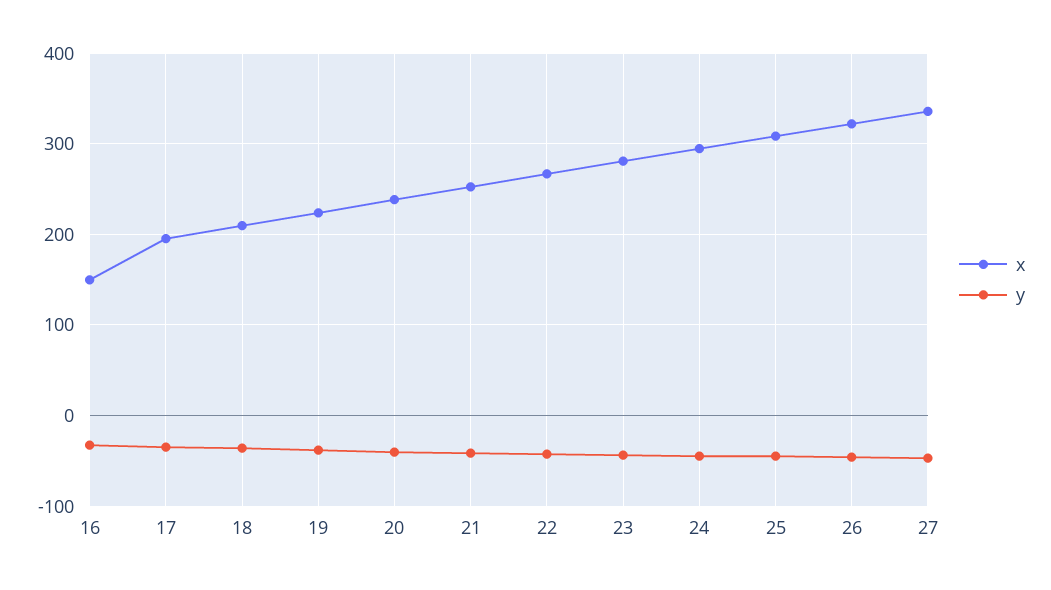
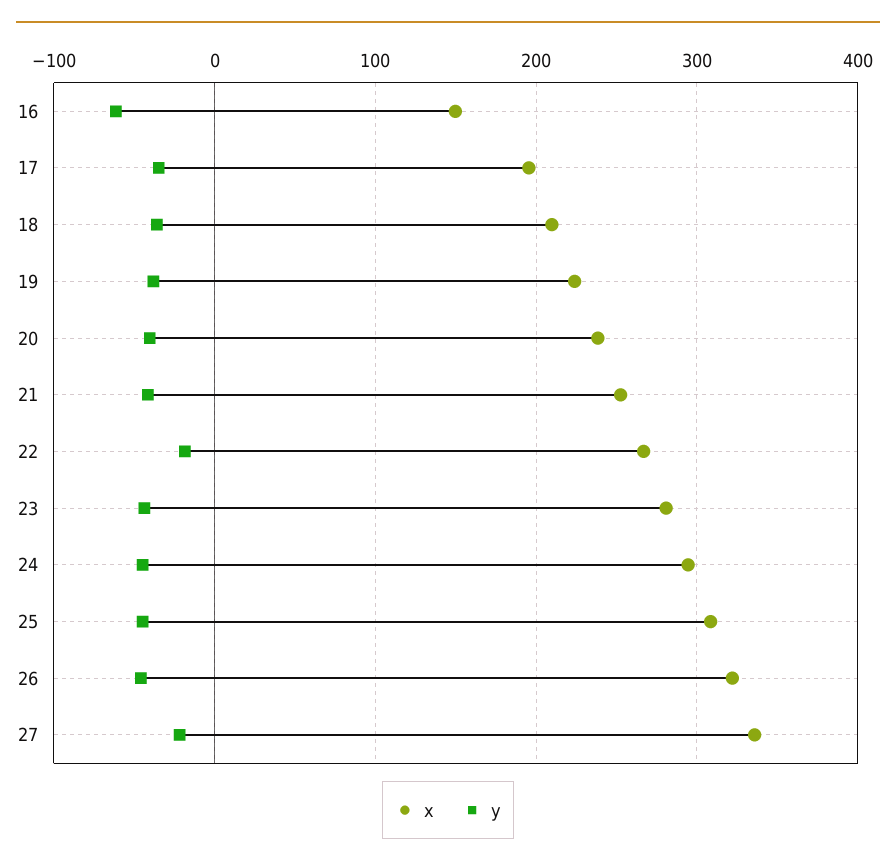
y, 16: -30 -> -60
y, 22: -40 -> -20
y, 27: -50 -> -20

